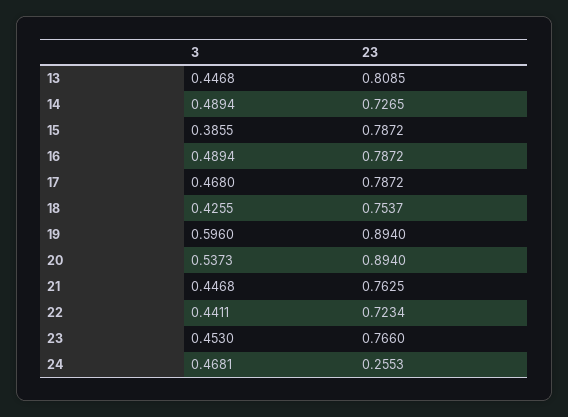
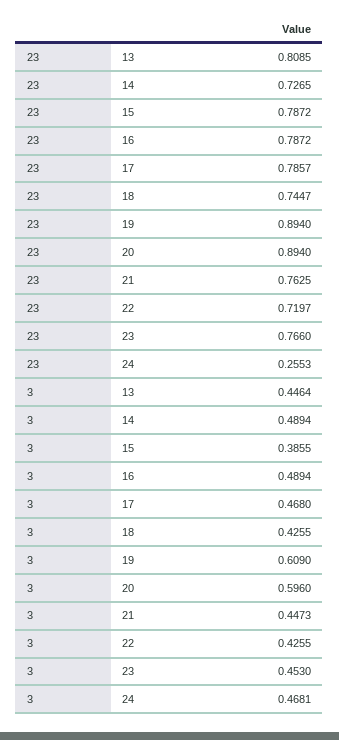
3, 13: 0.4468 -> 0.4464
23, 17: 0.7872 -> 0.7857
23, 18: 0.7537 -> 0.7447
3, 19: 0.596 -> 0.609
3, 20: 0.5373 -> 0.596
3, 21: 0.4468 -> 0.4473
3, 22: 0.4411 -> 0.4255
23, 22: 0.7234 -> 0.7197

